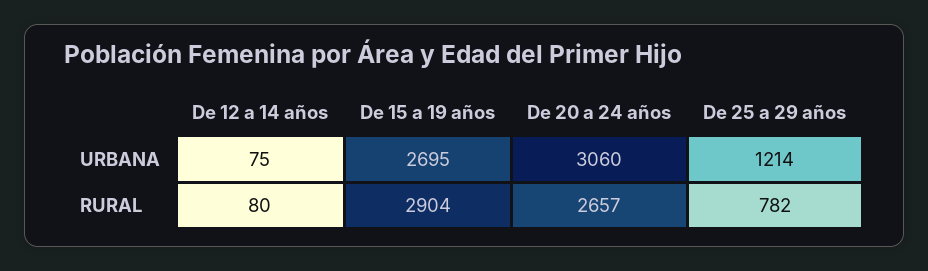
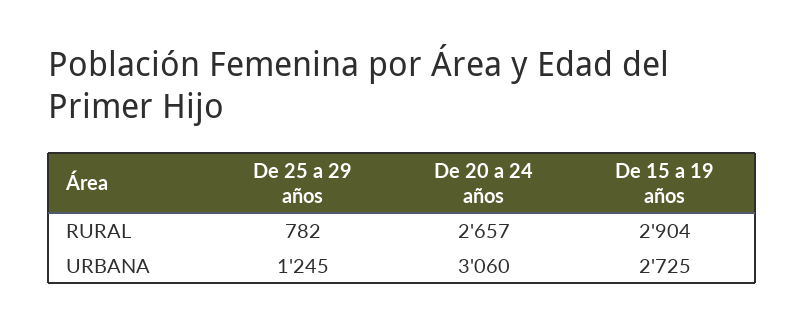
De 12 a 14 años, URBANA: 75 -> none
De 15 a 19 años, URBANA: 2695 -> 2725
De 25 a 29 años, URBANA: 1214 -> 1245
De 12 a 14 años, RURAL: 80 -> none

